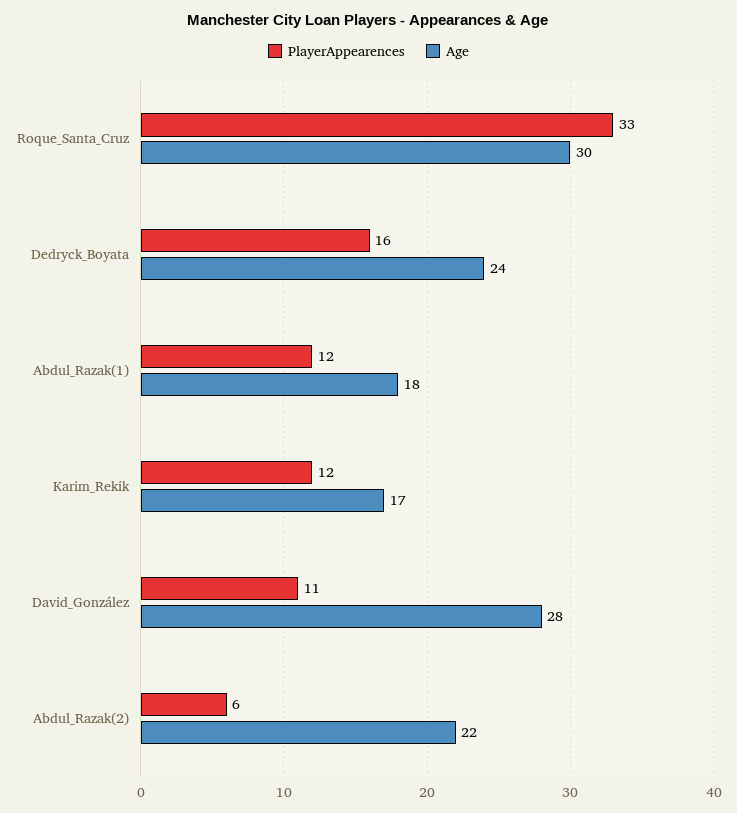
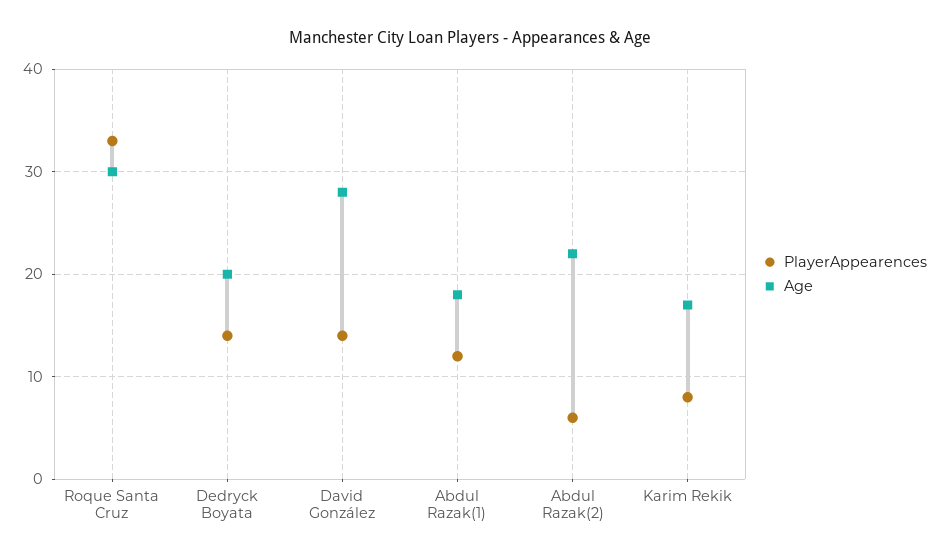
PlayerAppearences, Dedryck_Boyata: 16 -> 14
Age, Dedryck_Boyata: 24 -> 20
PlayerAppearences, Karim_Rekik: 12 -> 8
PlayerAppearences, David_González: 11 -> 14

